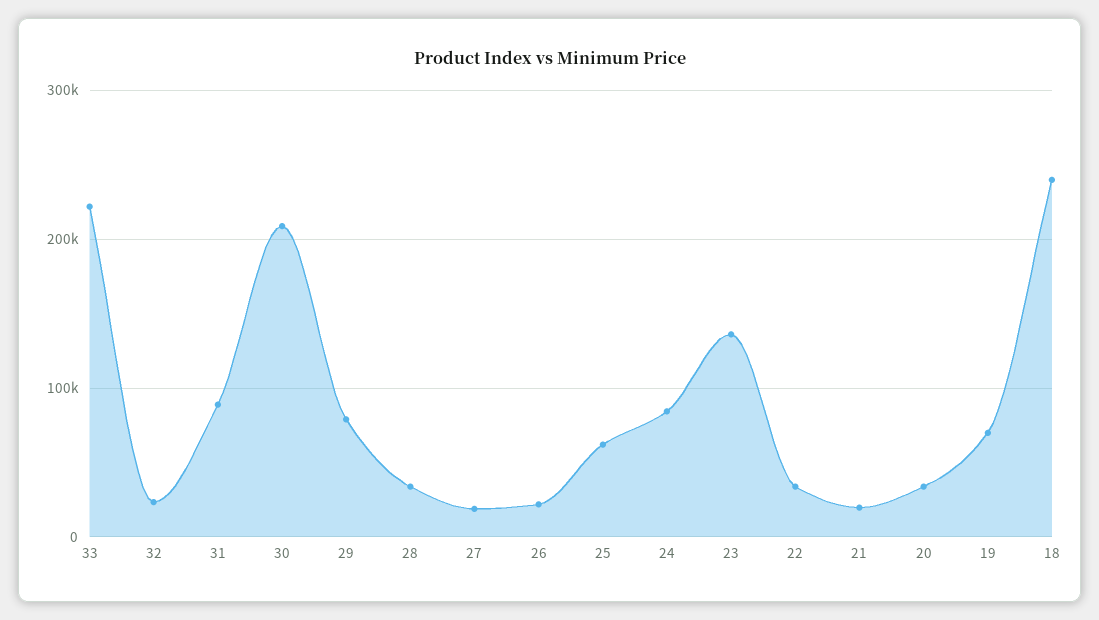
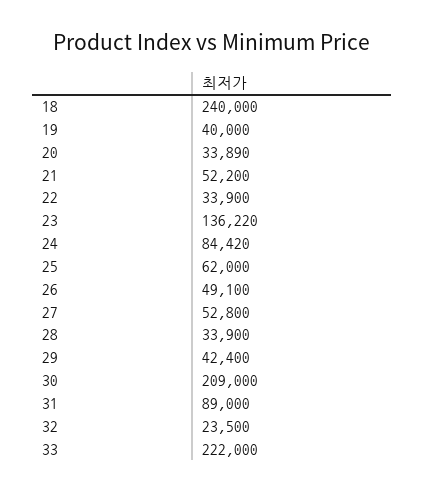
29: 80000 -> 42400
27: 20000 -> 52800
26: 20000 -> 49100
21: 20000 -> 52200
19: 70000 -> 40000

